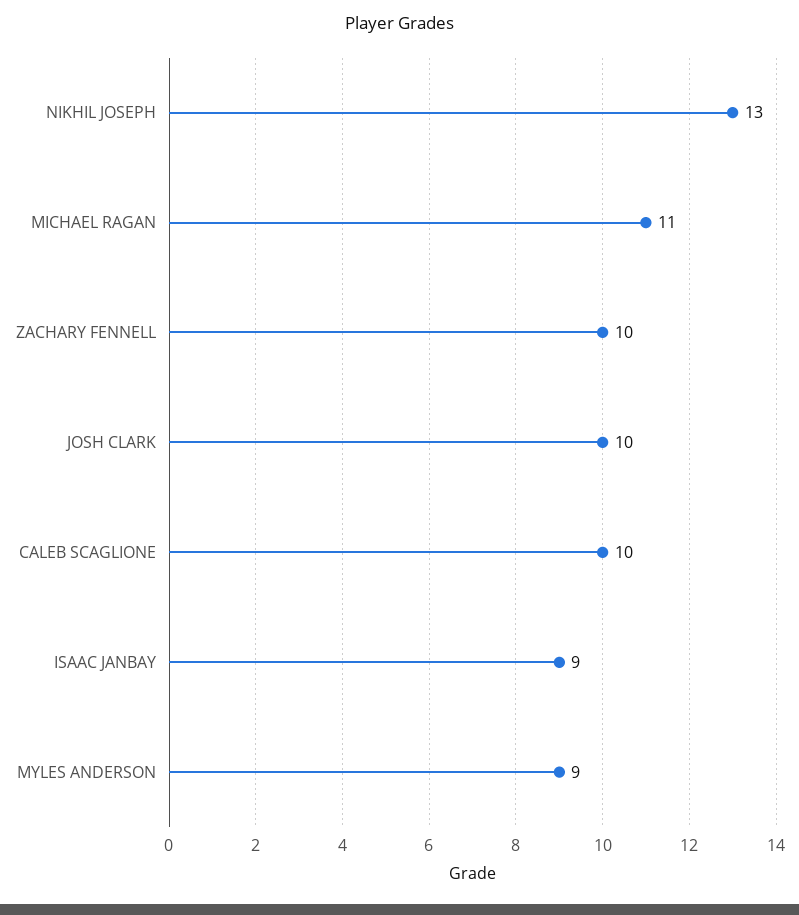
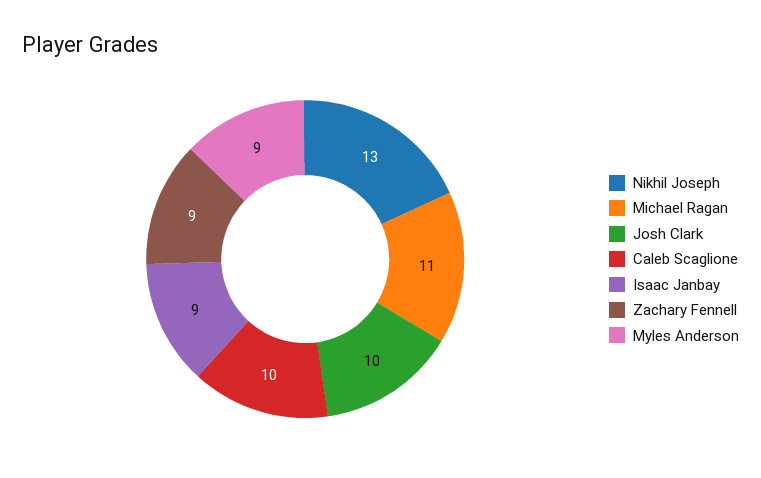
ZACHARY FENNELL: 10 -> 9

